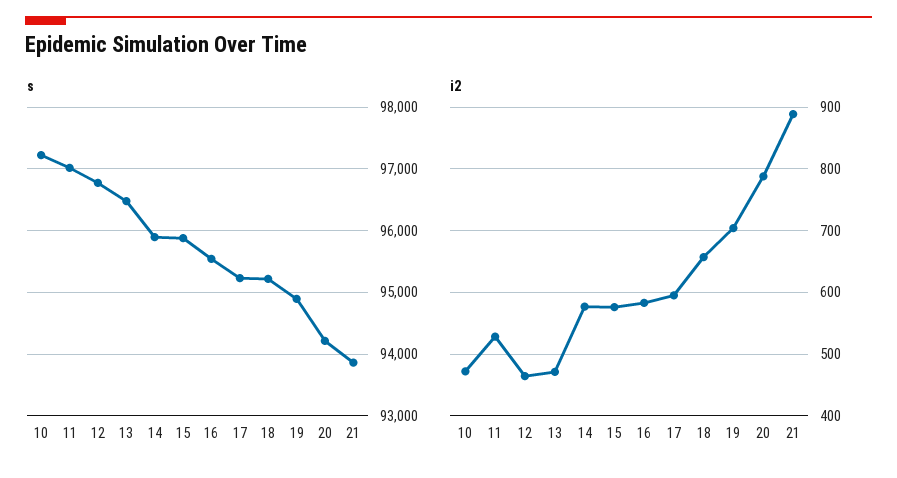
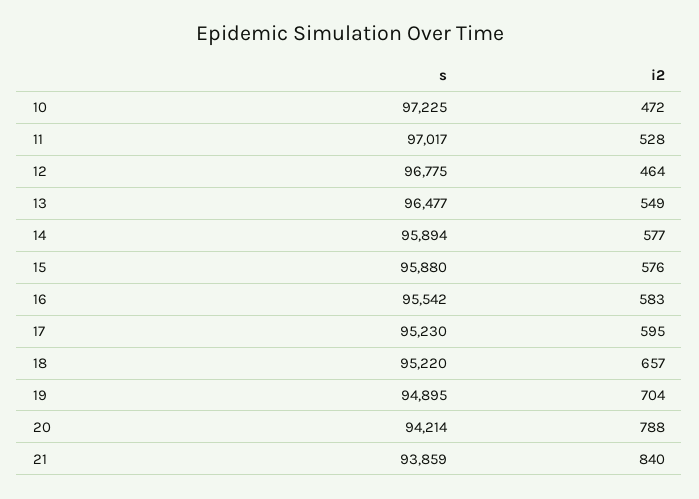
i2, 13: 470 -> 549
i2, 21: 890 -> 840

